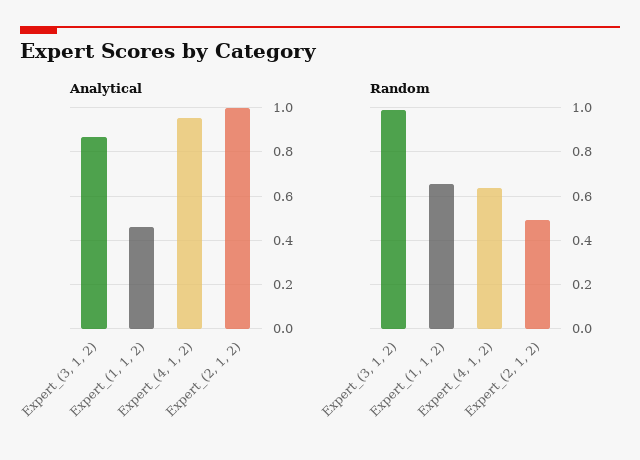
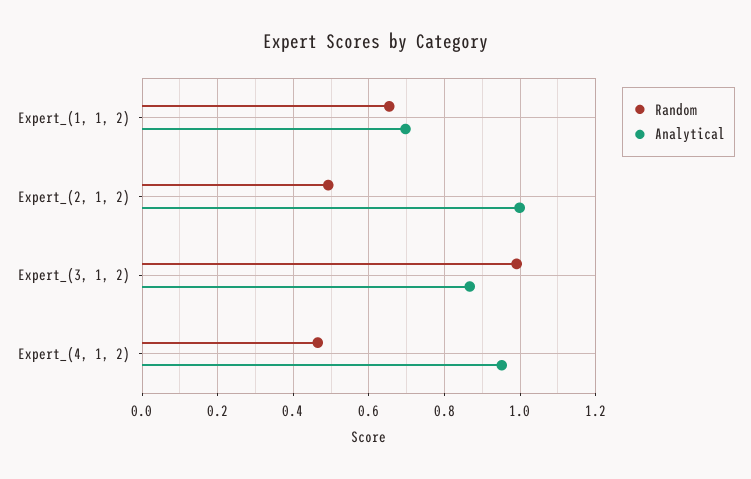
Analytical, Expert_(1, 1, 2): 0.45 -> 0.7
Random, Expert_(4, 1, 2): 0.65 -> 0.46

